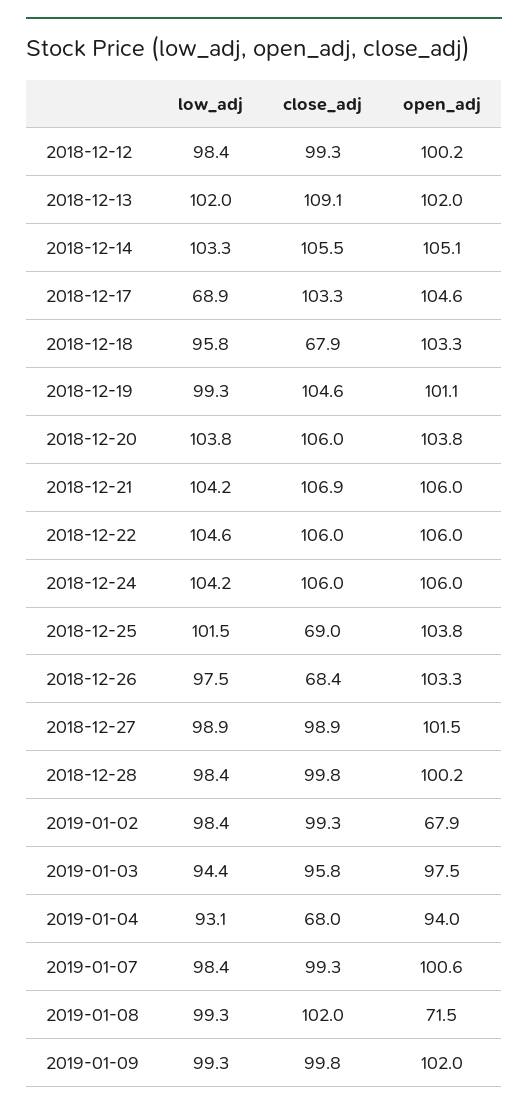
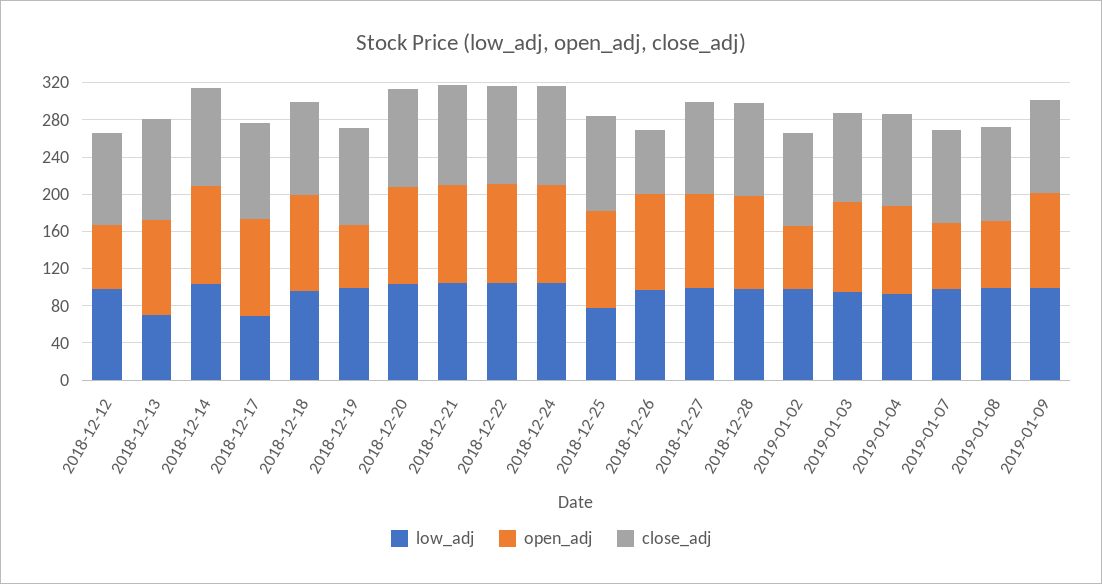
open_adj, 2018-12-12: 100.2 -> 70
low_adj, 2018-12-13: 102 -> 70
close_adj, 2018-12-18: 67.9 -> 100
open_adj, 2018-12-19: 101.1 -> 70
low_adj, 2018-12-25: 101.5 -> 80
close_adj, 2018-12-25: 69 -> 100
close_adj, 2019-01-04: 68 -> 100
open_adj, 2019-01-07: 100.6 -> 70

